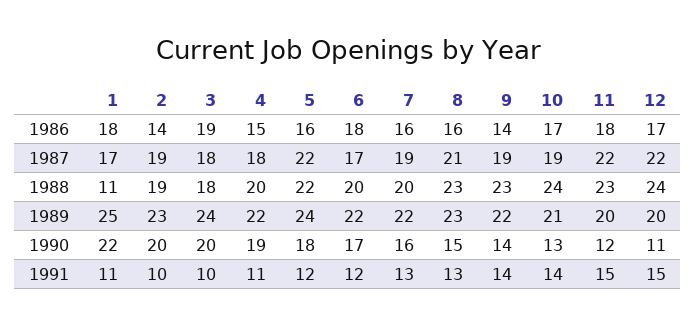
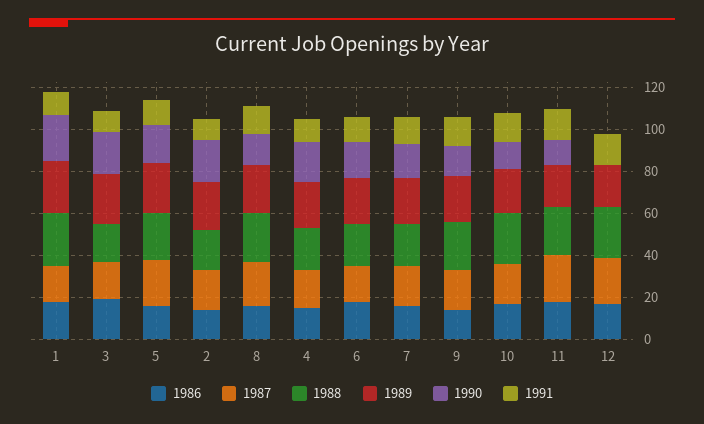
1988, 1: 11 -> 25
1990, 12: 11 -> 0

